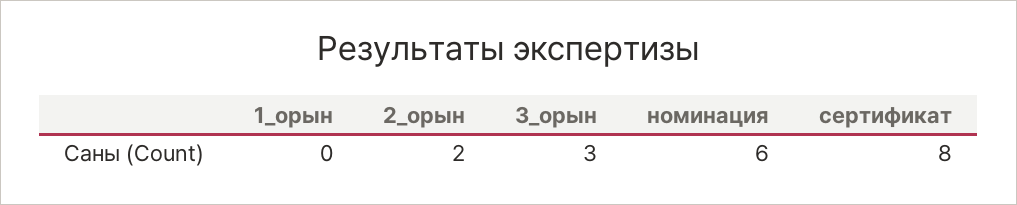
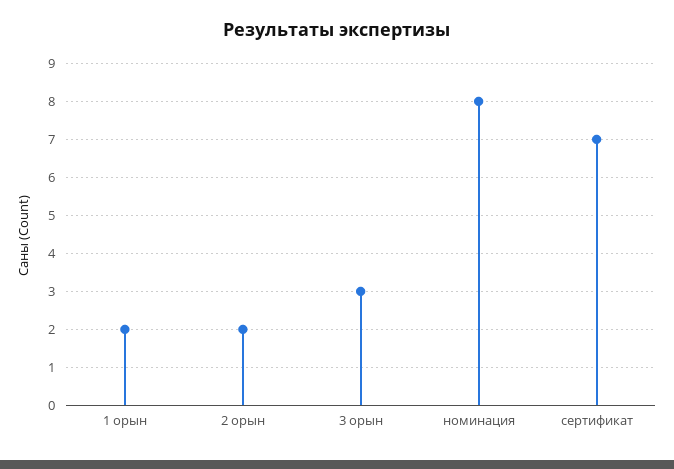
1_орын: 0 -> 2
номинация: 6 -> 8
сертификат: 8 -> 7

